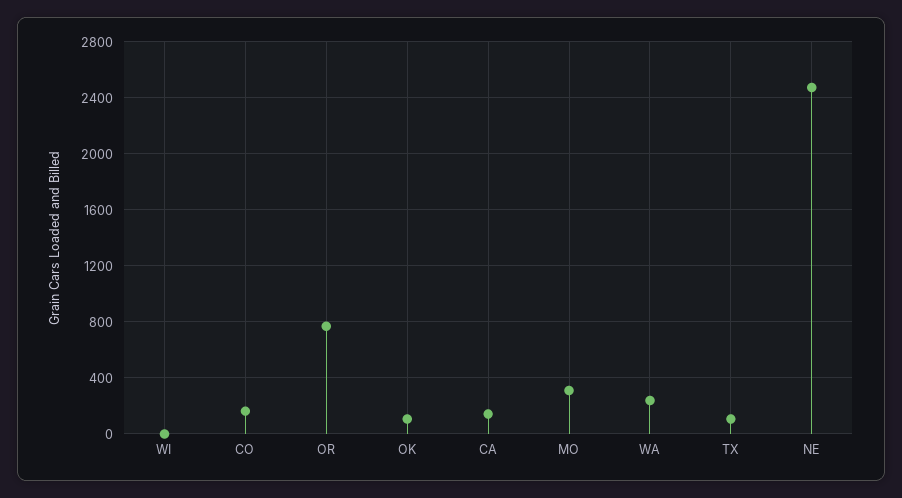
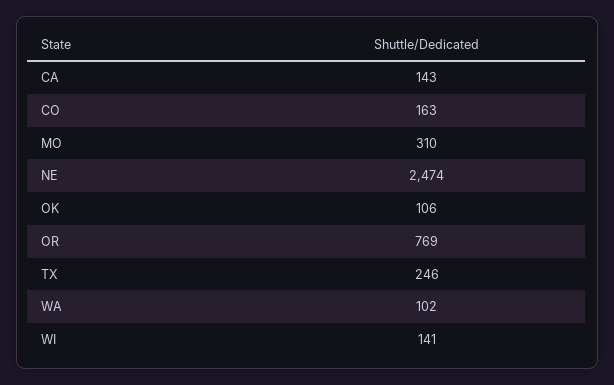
WI: 0 -> 141
WA: 250 -> 102
TX: 100 -> 246

